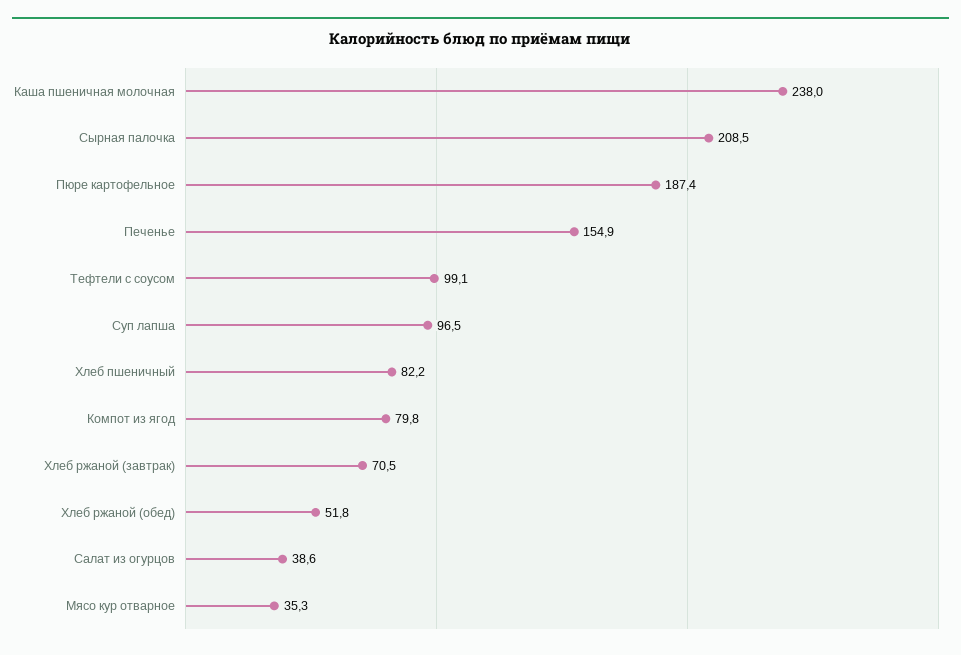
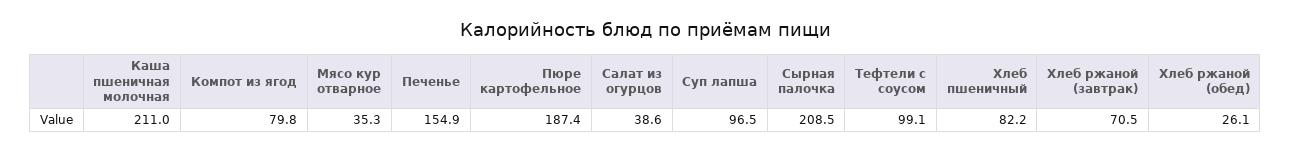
Каша пшеничная молочная: 238 -> 211
Хлеб ржаной (обед): 51.8 -> 26.1

